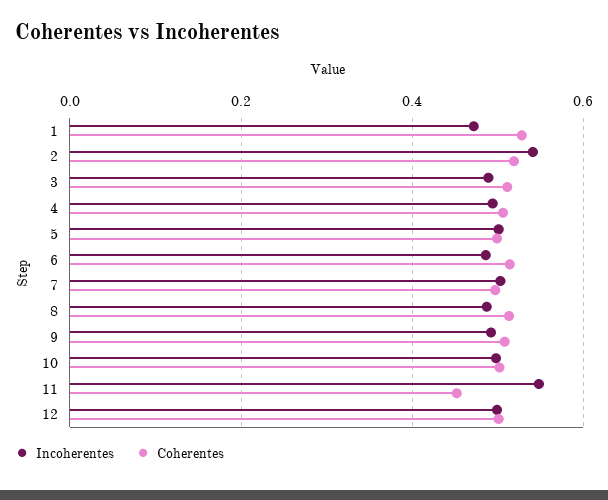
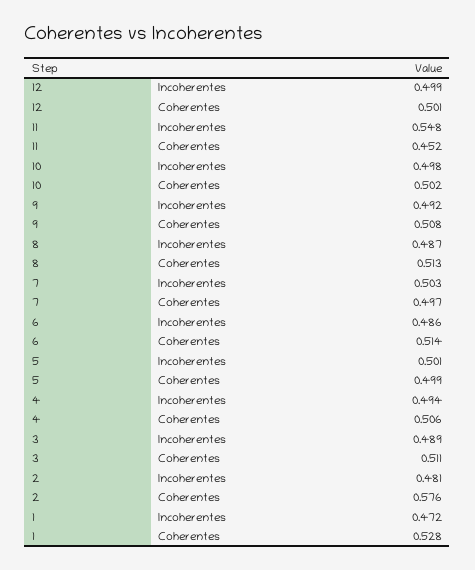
Incoherentes, 2: 0.54 -> 0.481
Coherentes, 2: 0.52 -> 0.576

